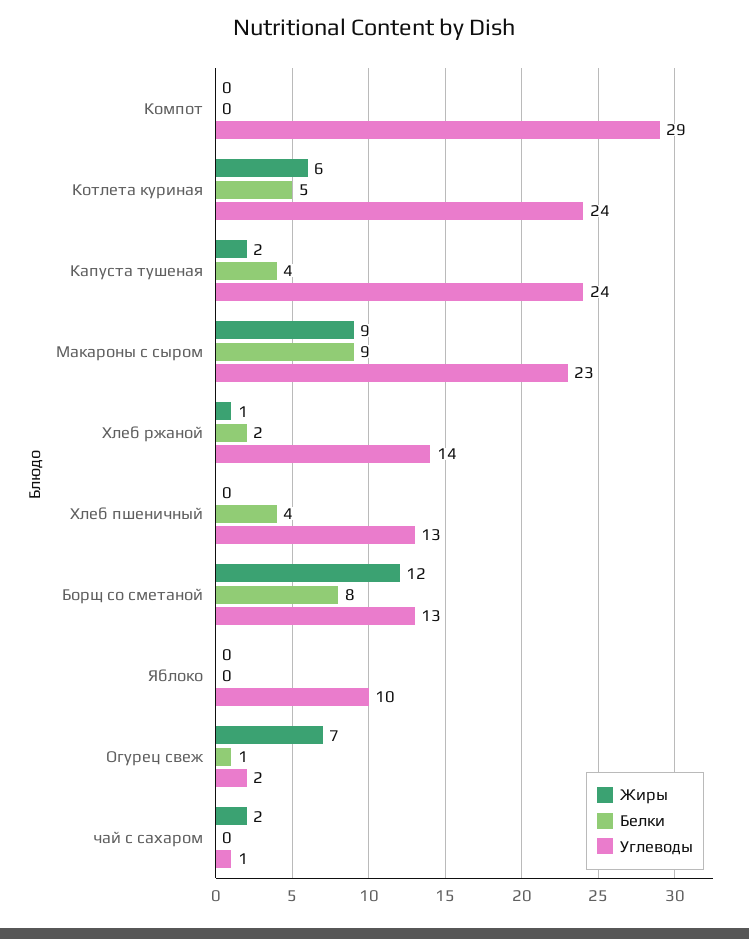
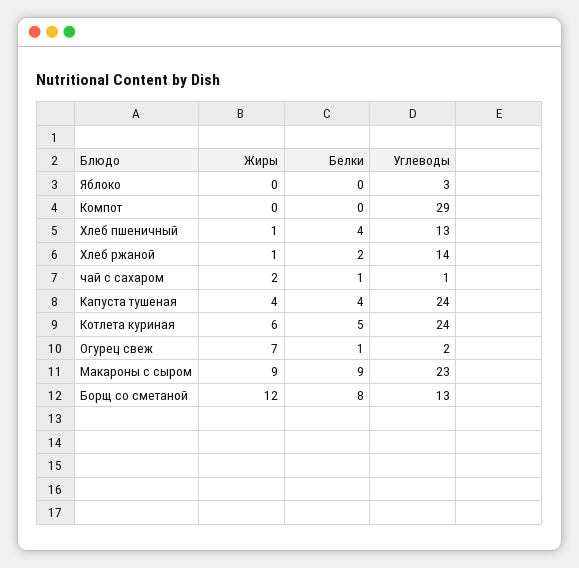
Жиры, Капуста тушеная: 2 -> 4
Жиры, Хлеб пшеничный: 0 -> 1
Углеводы, Яблоко: 10 -> 3
Белки, чай с сахаром: 0 -> 1

